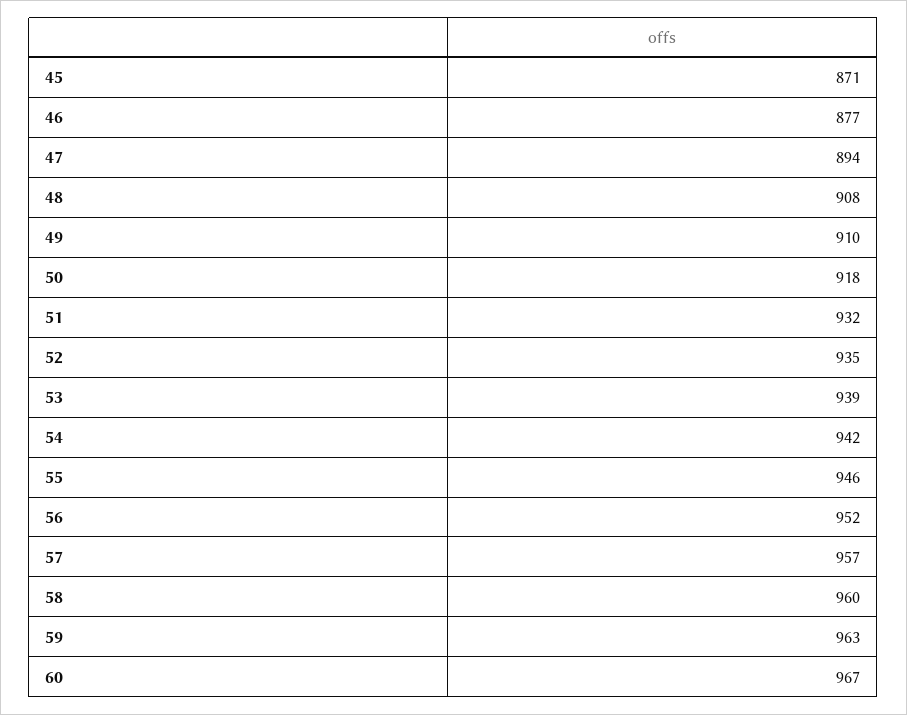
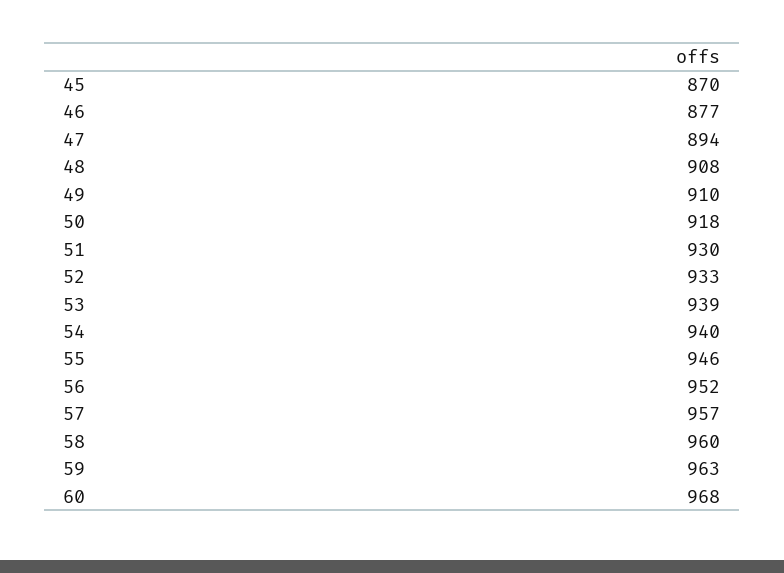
45: 871 -> 870
51: 932 -> 930
52: 935 -> 933
54: 942 -> 940
60: 967 -> 968

